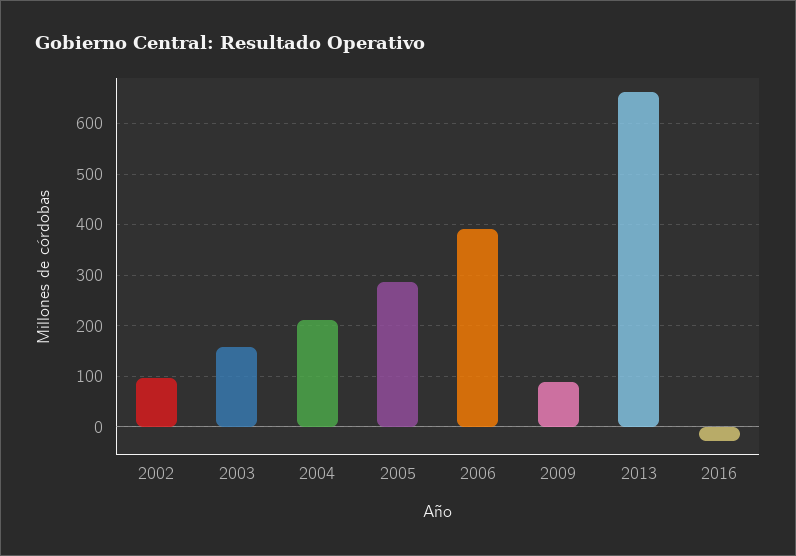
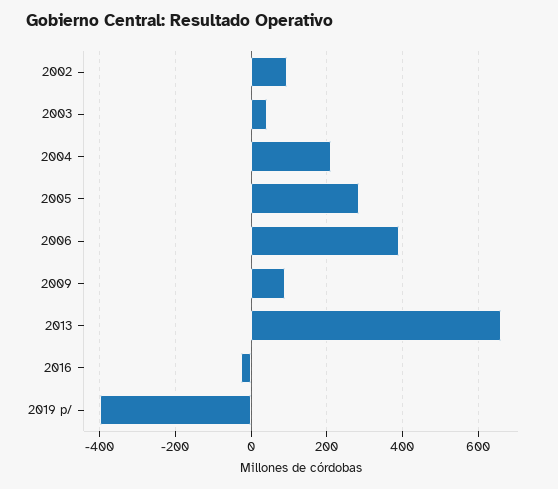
2003: 160 -> 40
2019 p/: none -> -400

